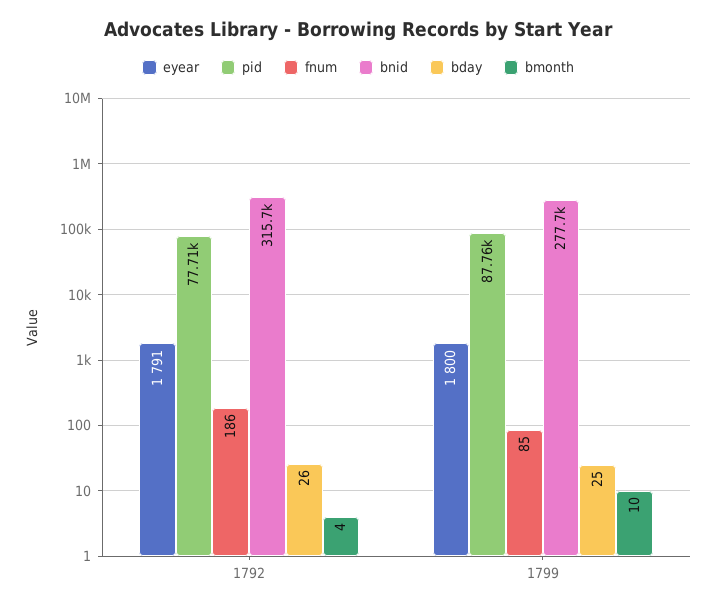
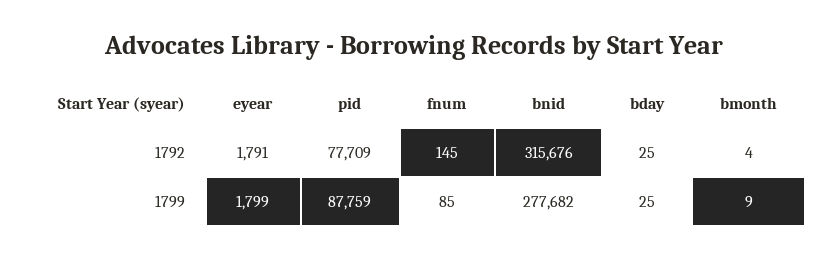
fnum, 1792: 186 -> 145
bday, 1792: 26 -> 25
eyear, 1799: 1800 -> 1799
bmonth, 1799: 10 -> 9

